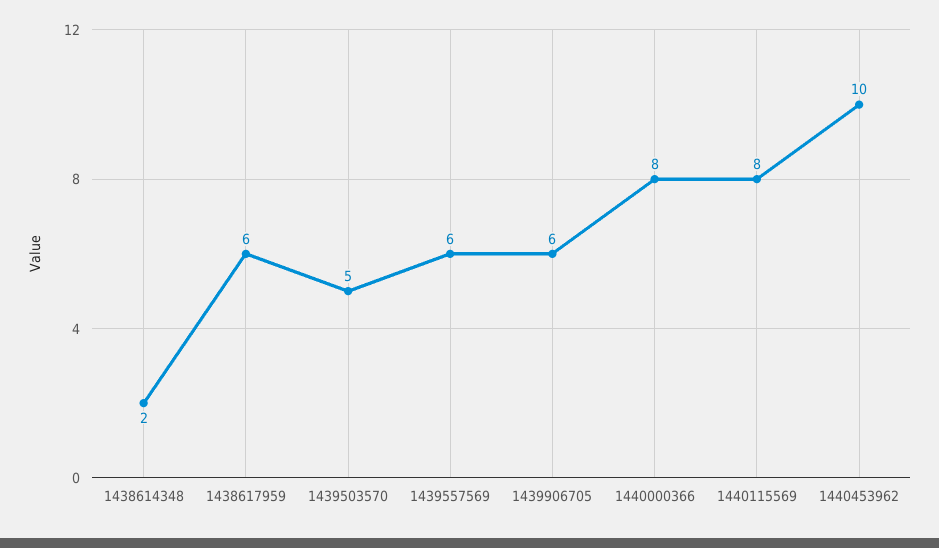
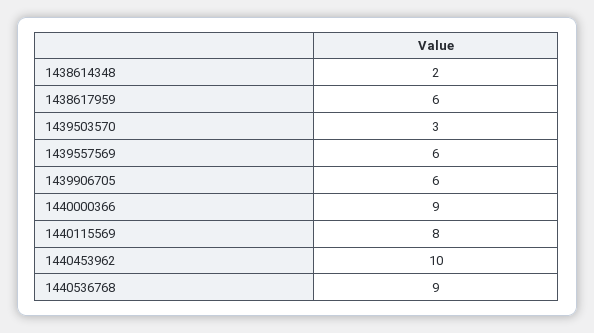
1439503570: 5 -> 3
1440000366: 8 -> 9
1440536768: none -> 9

